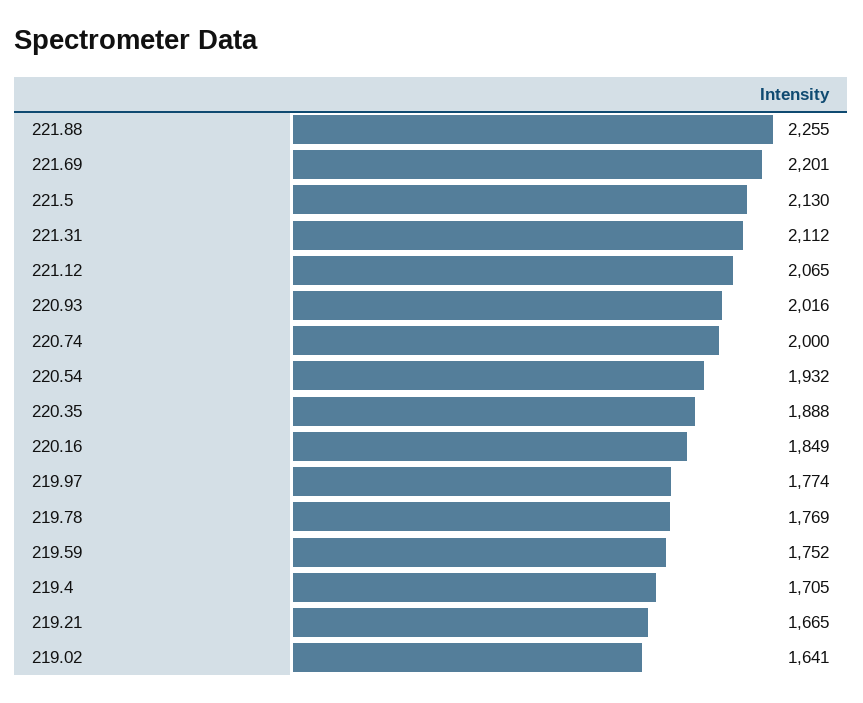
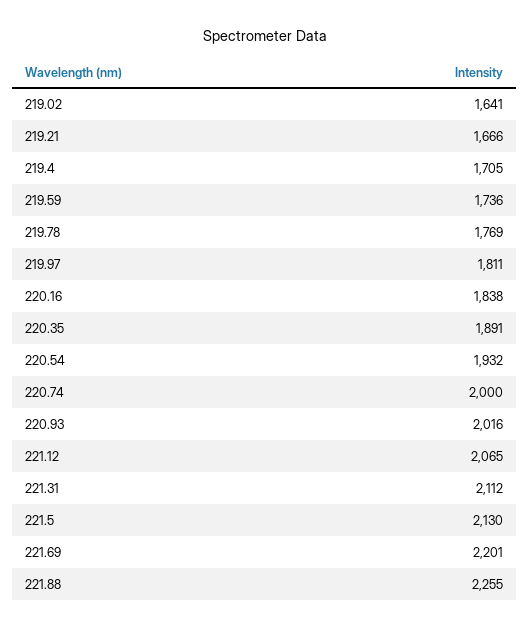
220.35: 1888 -> 1891
220.16: 1849 -> 1838
219.97: 1774 -> 1811
219.59: 1752 -> 1736
219.21: 1665 -> 1666

